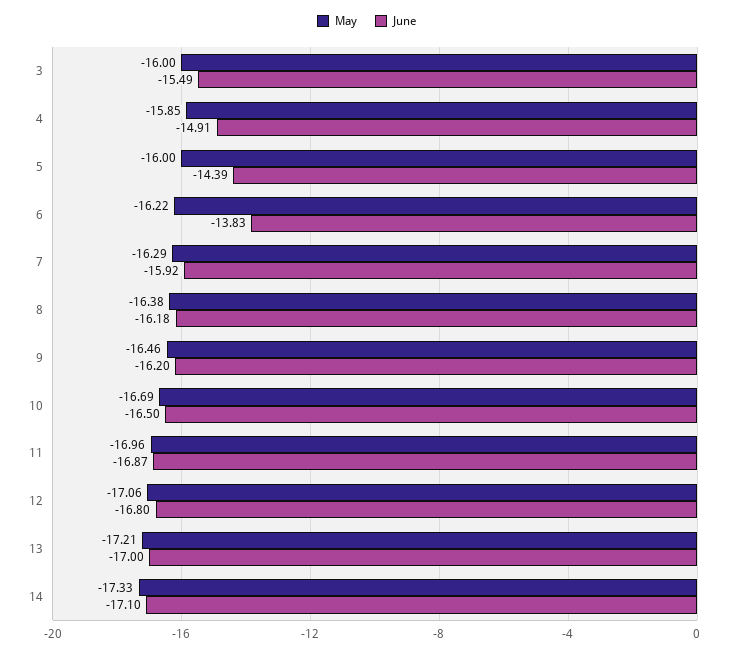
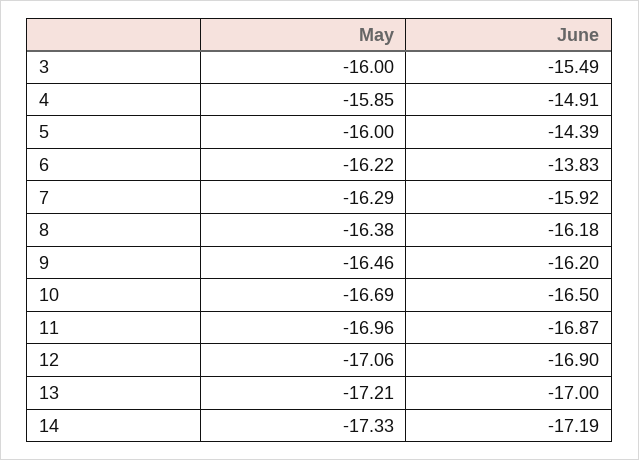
June, 12: -16.8 -> -16.9
June, 14: -17.1 -> -17.19

